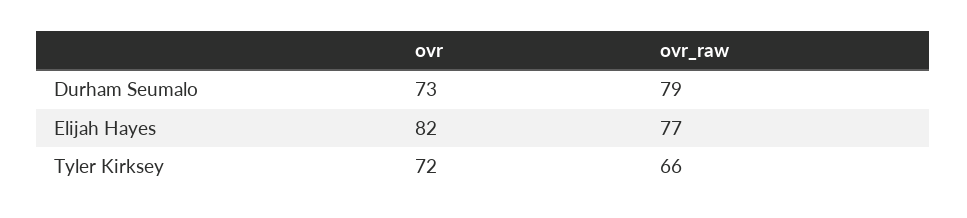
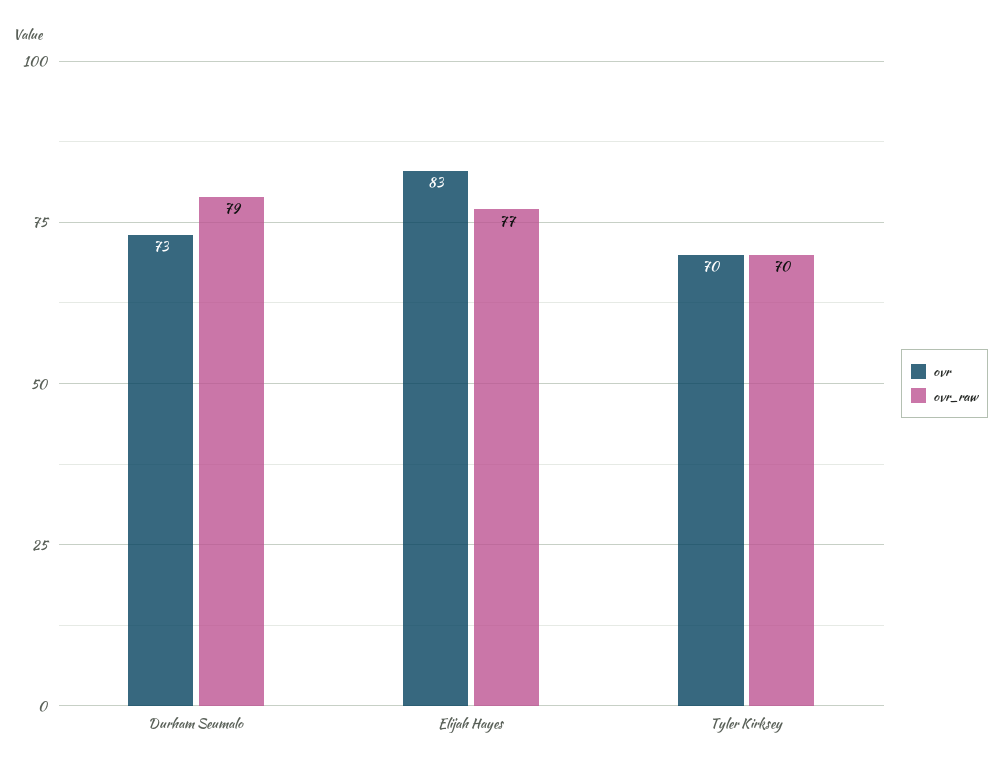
ovr, Elijah Hayes: 82 -> 83
ovr, Tyler Kirksey: 72 -> 70
ovr_raw, Tyler Kirksey: 66 -> 70

